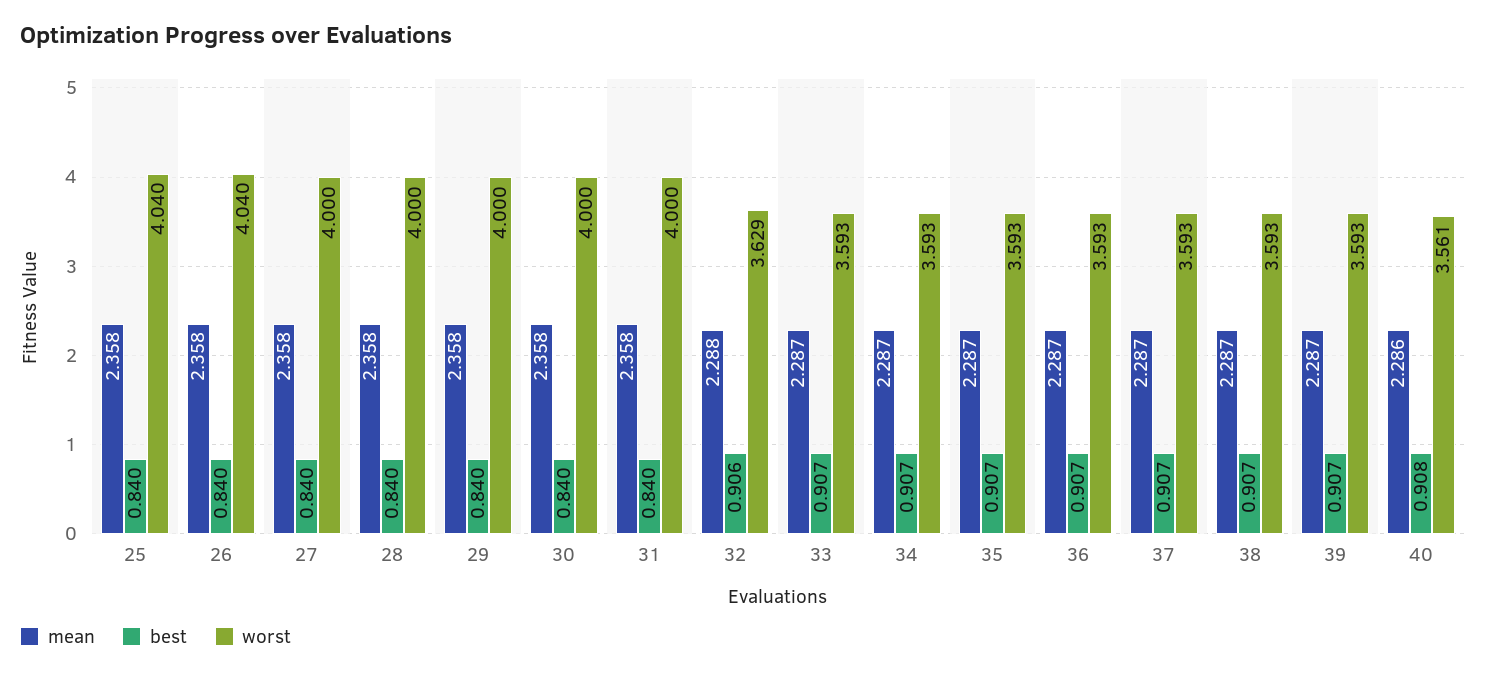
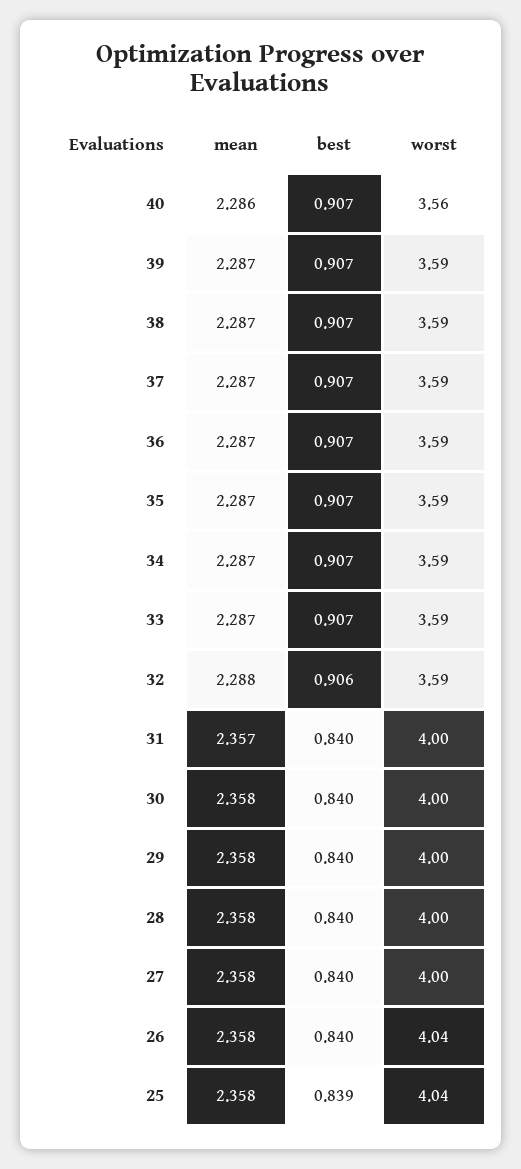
best, 25: 0.84 -> 0.839
mean, 31: 2.358 -> 2.357
worst, 32: 3.629 -> 3.59
best, 40: 0.908 -> 0.907

